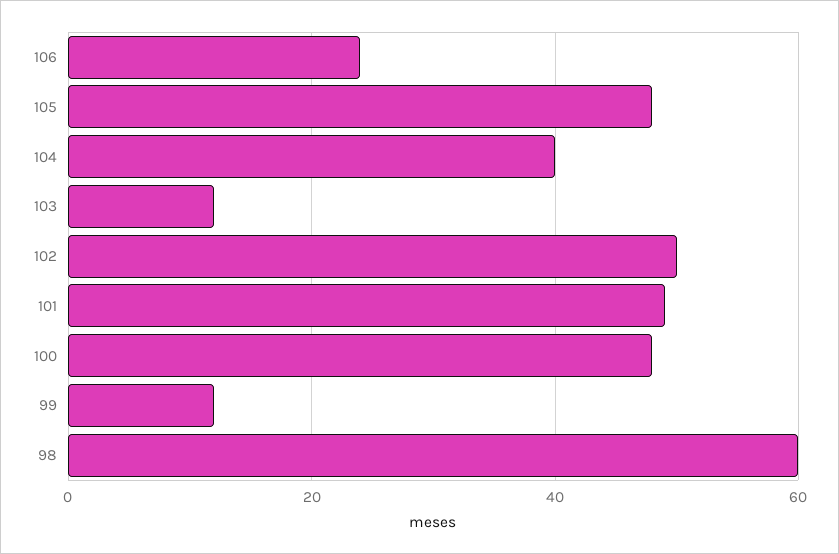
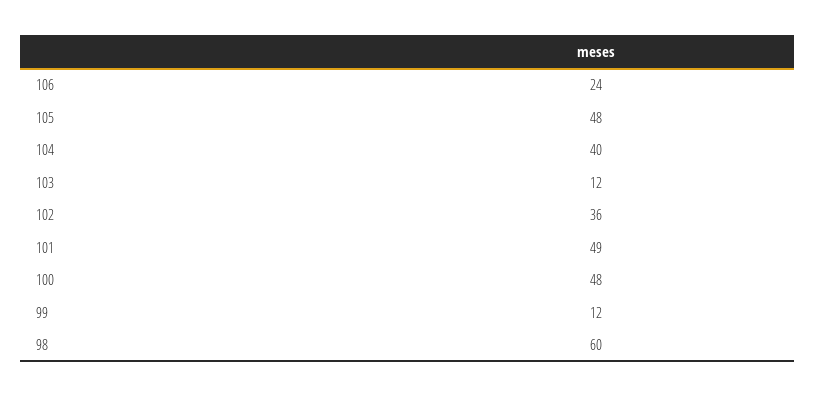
102: 50 -> 36

